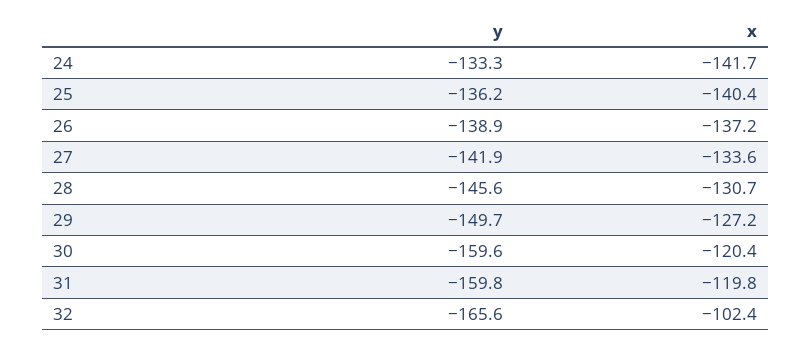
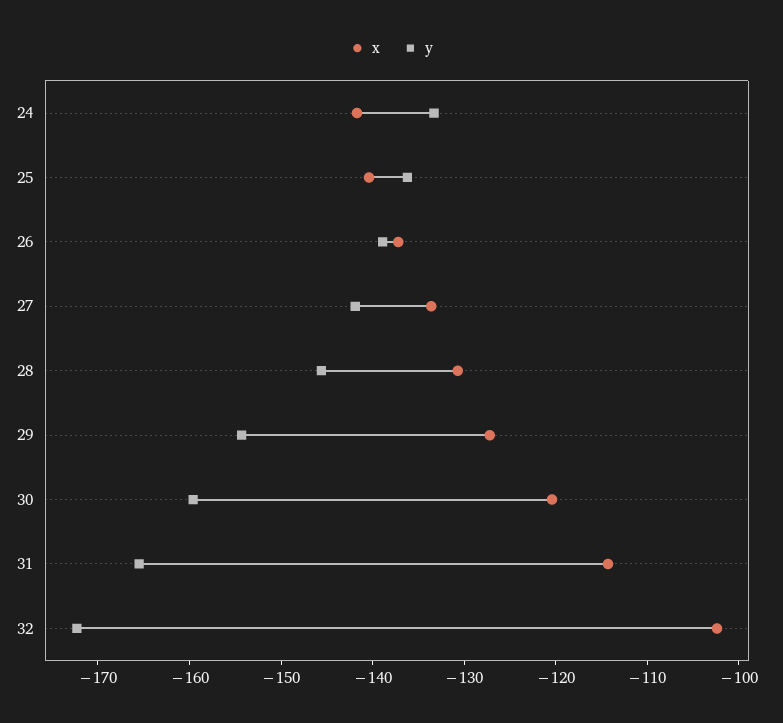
y, 29: -149.7 -> -154
y, 31: -159.8 -> -166
x, 31: -119.8 -> -114
y, 32: -165.6 -> -172

